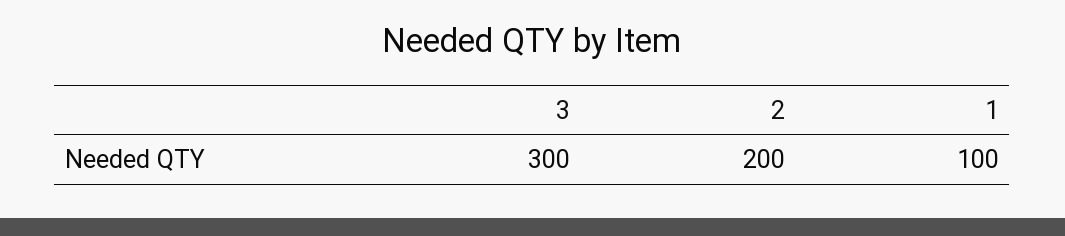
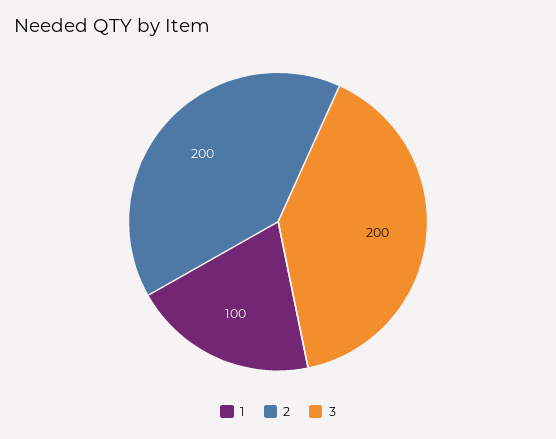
3: 300 -> 200

